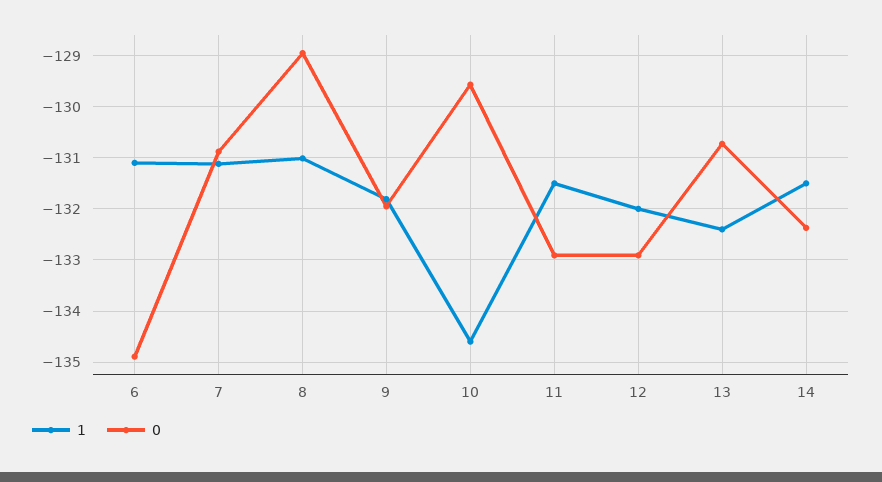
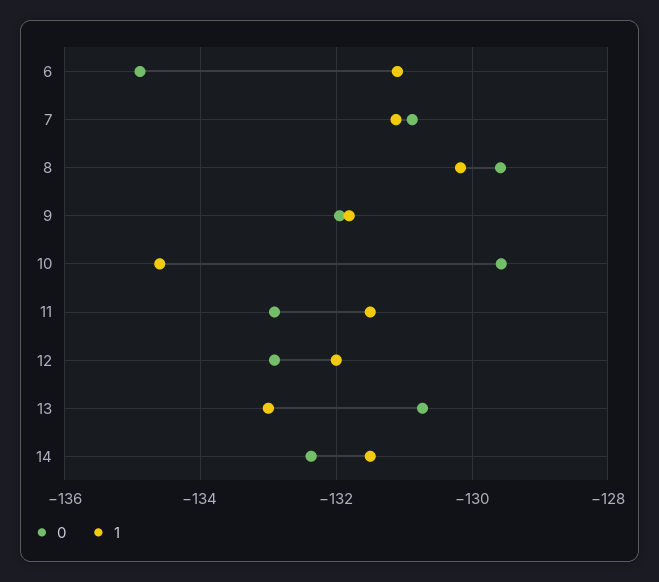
1, 8: -131 -> -130.2
0, 8: -129 -> -129.6
1, 13: -132.4 -> -133

